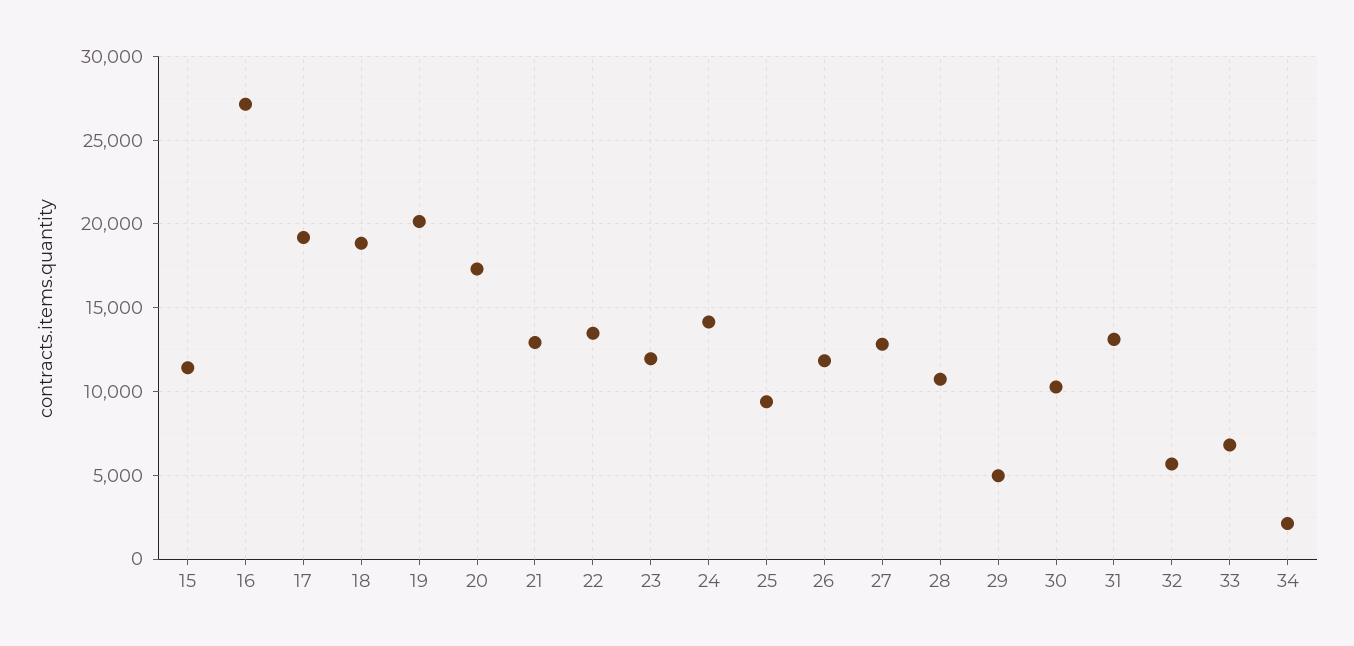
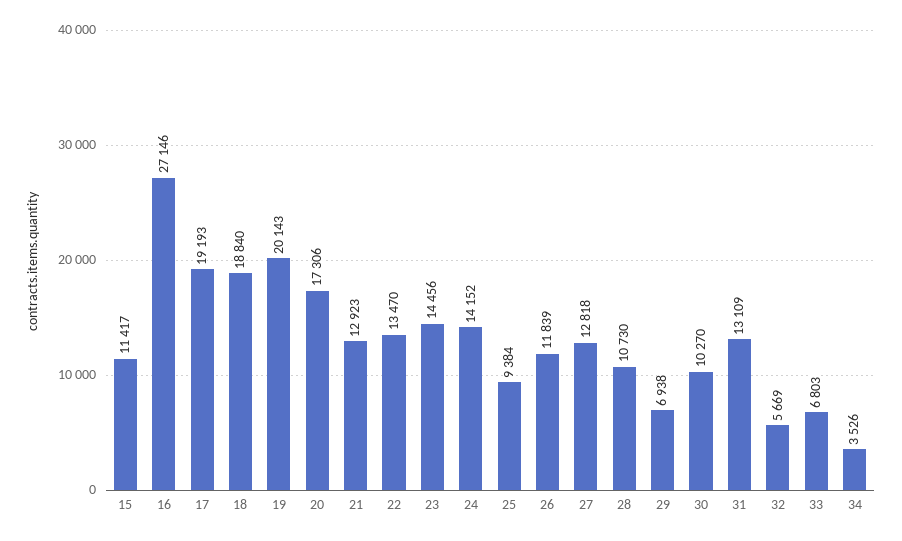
23: 12000 -> 14456
29: 5000 -> 6938
34: 2000 -> 3526

